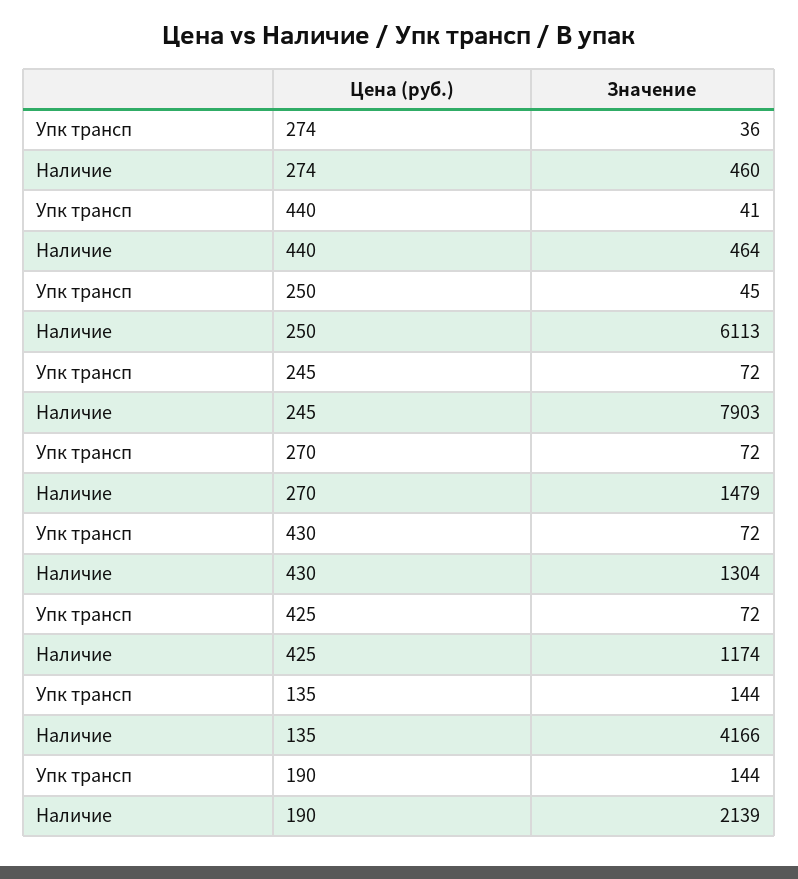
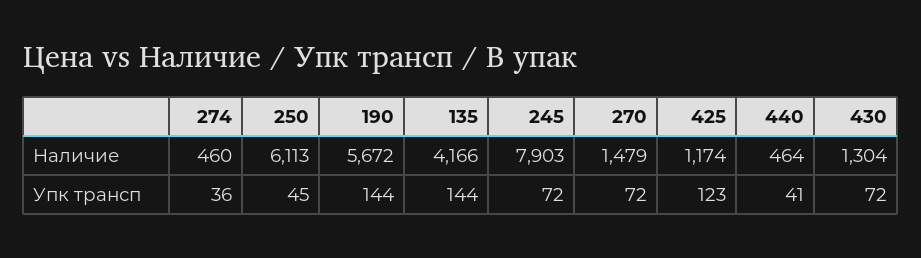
Упк трансп, 425: 72 -> 123
Наличие, 190: 2139 -> 5672

